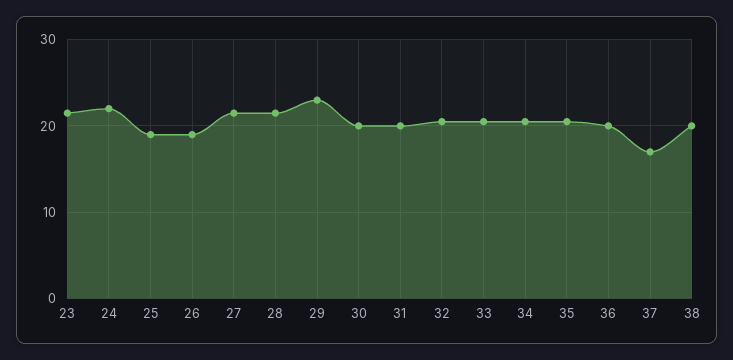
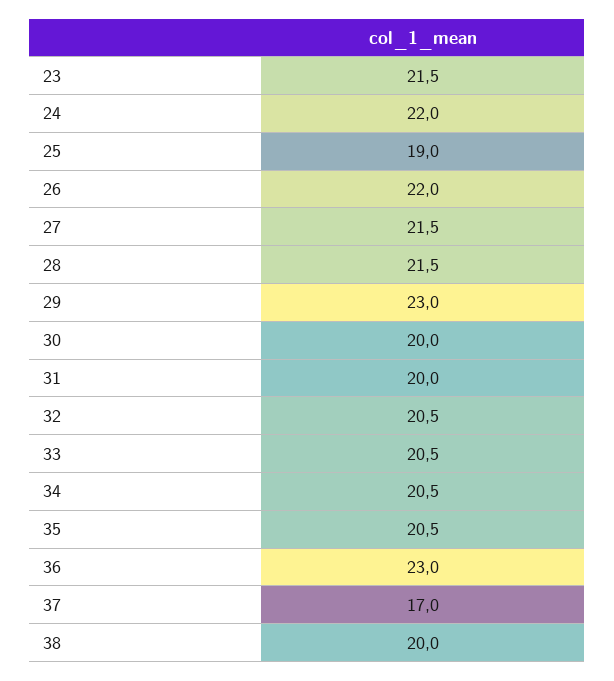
26: 19 -> 22
36: 20 -> 23

